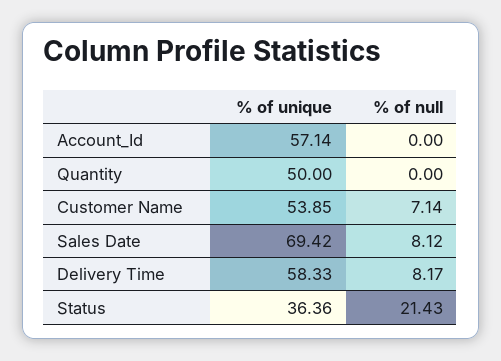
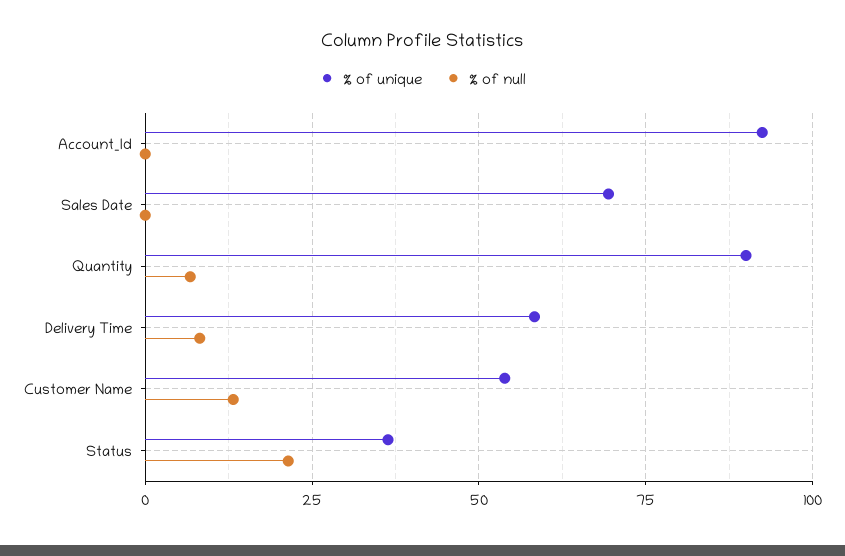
% of unique, Account_Id: 57.14 -> 92.5
% of unique, Quantity: 50 -> 90
% of null, Quantity: 0 -> 7.5
% of null, Customer Name: 7.14 -> 12.5
% of null, Sales Date: 8.12 -> 0

